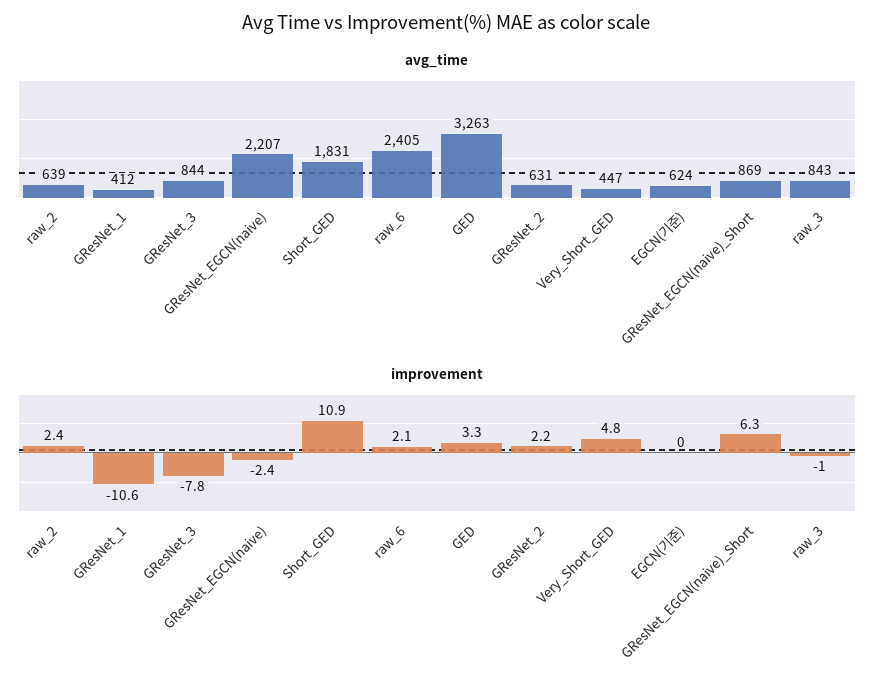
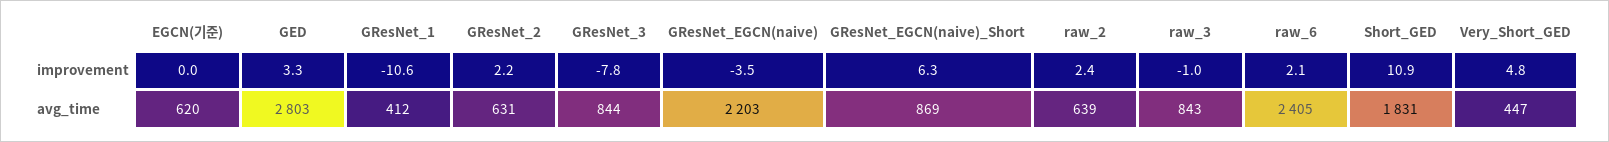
avg_time, GResNet_EGCN(naive): 2207 -> 2203
avg_time, GED: 3263 -> 2803
avg_time, EGCN(기준): 624 -> 620
improvement, GResNet_EGCN(naive): -2.4 -> -3.5

